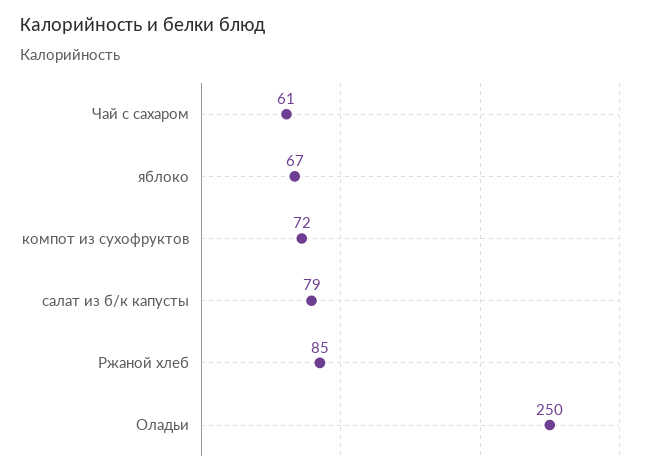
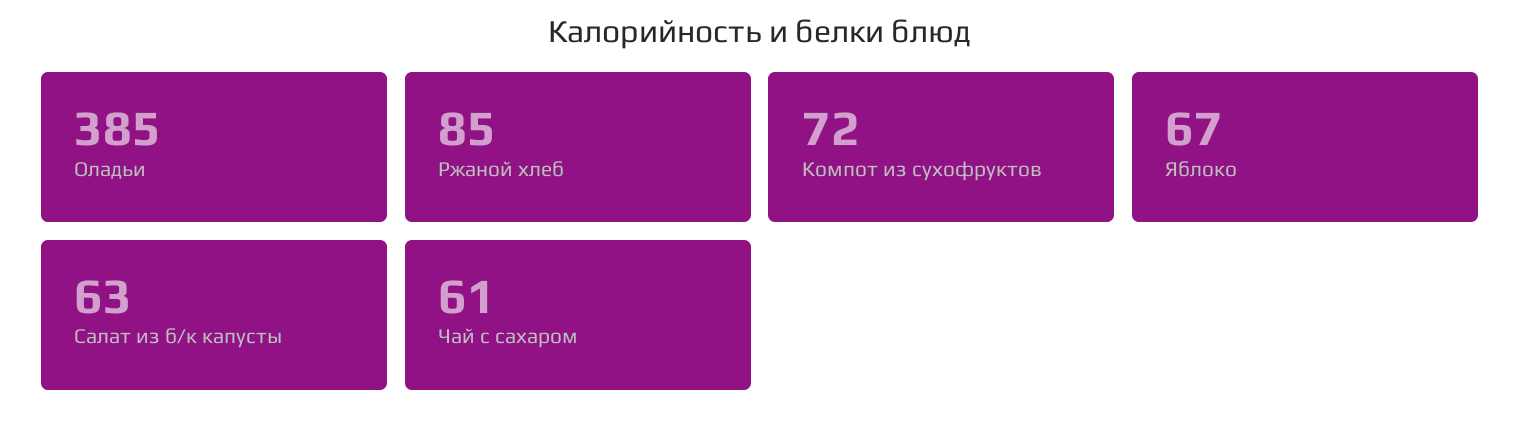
салат из б/к капусты: 79 -> 63
Оладьи: 250 -> 385

